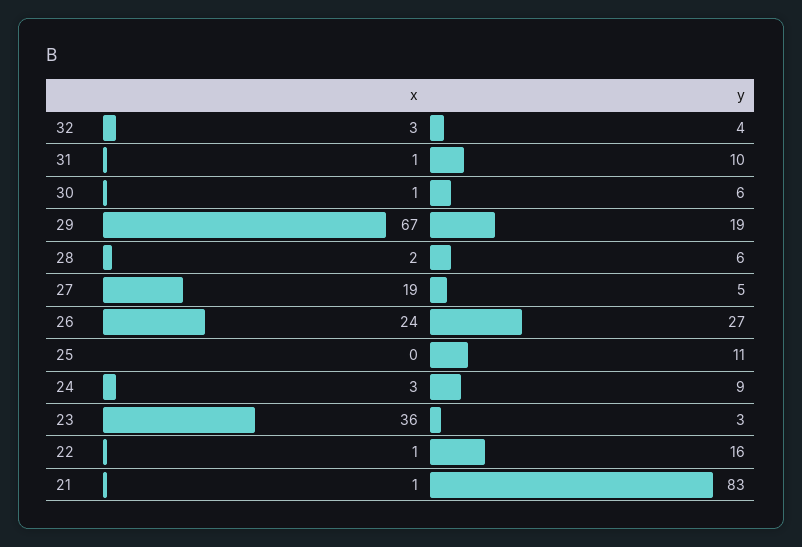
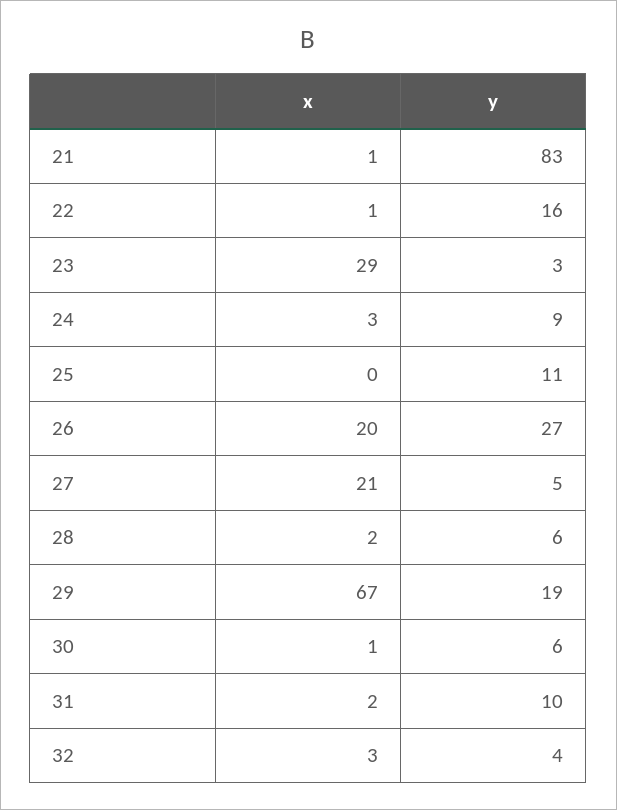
x, 31: 1 -> 2
x, 27: 19 -> 21
x, 26: 24 -> 20
x, 23: 36 -> 29

